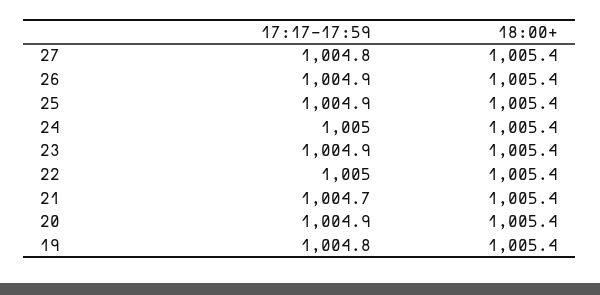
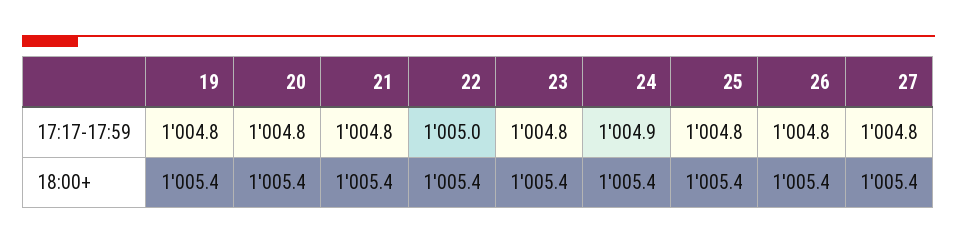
17:17-17:59, 26: 1004.9 -> 1004.8
17:17-17:59, 25: 1004.9 -> 1004.8
17:17-17:59, 24: 1005 -> 1004.9
17:17-17:59, 23: 1004.9 -> 1004.8
17:17-17:59, 21: 1004.7 -> 1004.8
17:17-17:59, 20: 1004.9 -> 1004.8

